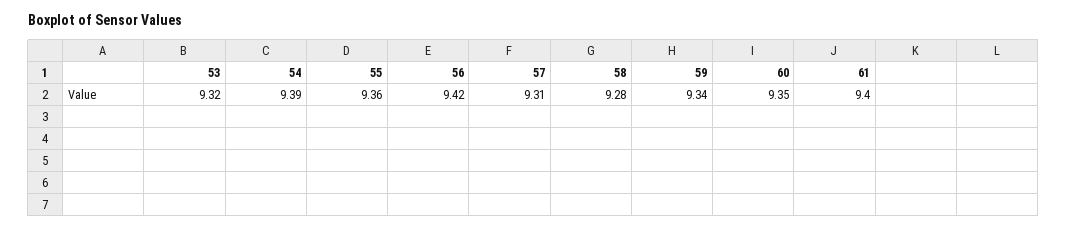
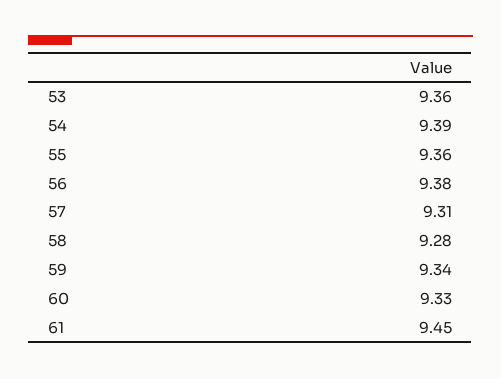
53: 9.32 -> 9.36
56: 9.42 -> 9.38
60: 9.35 -> 9.33
61: 9.4 -> 9.45

